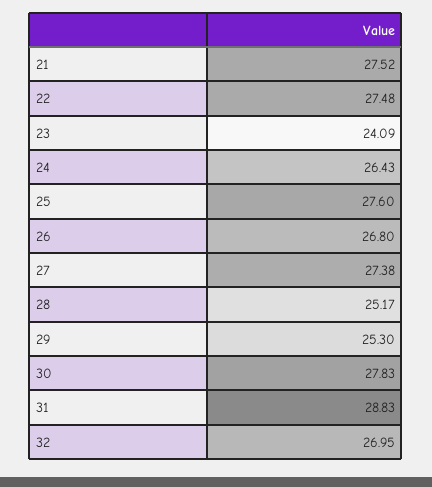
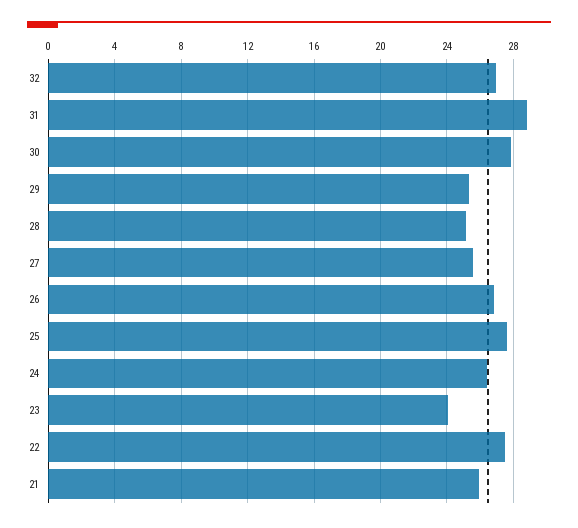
21: 27.52 -> 26
27: 27.38 -> 25.5

